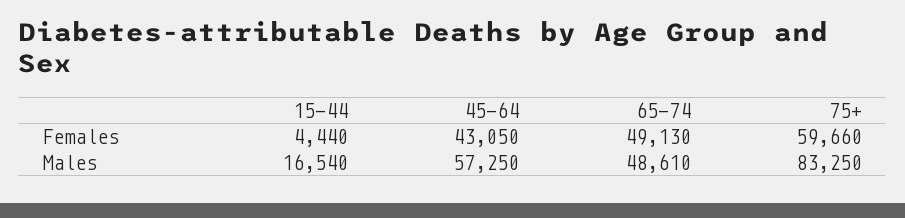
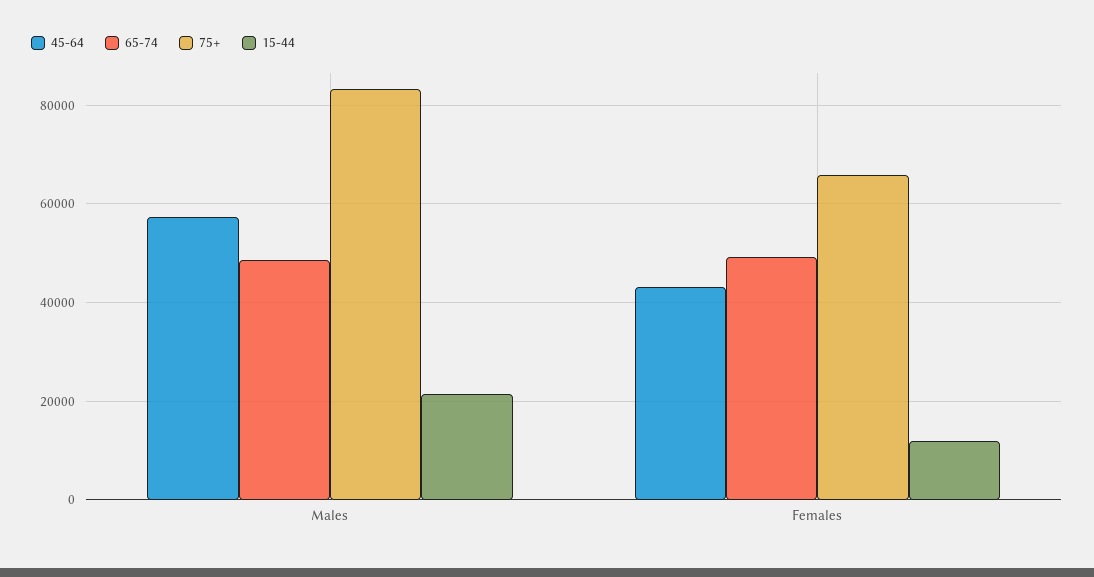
15-44, Females: 4440 -> 12000
75+, Females: 59660 -> 66000
15-44, Males: 16540 -> 22000

